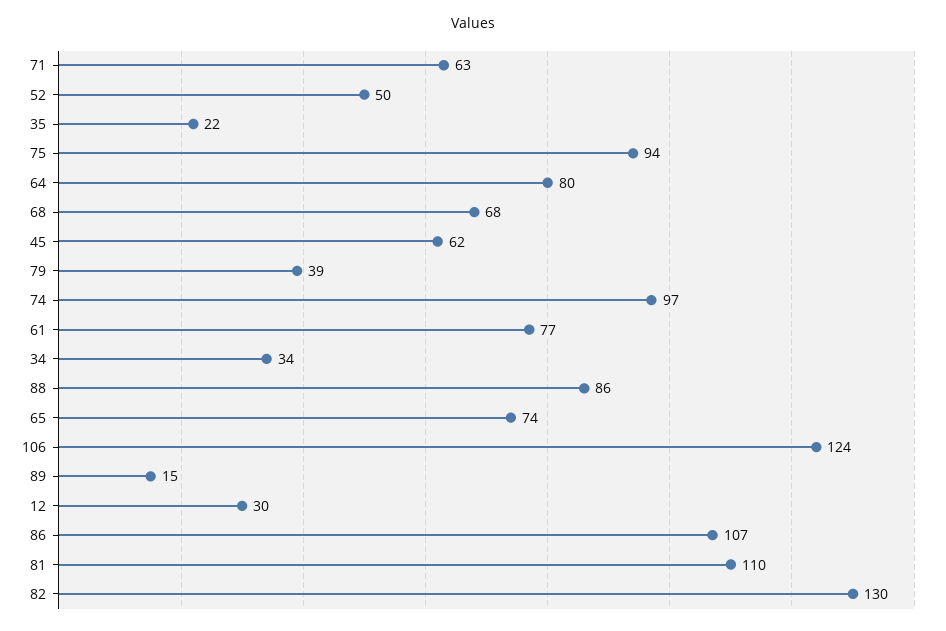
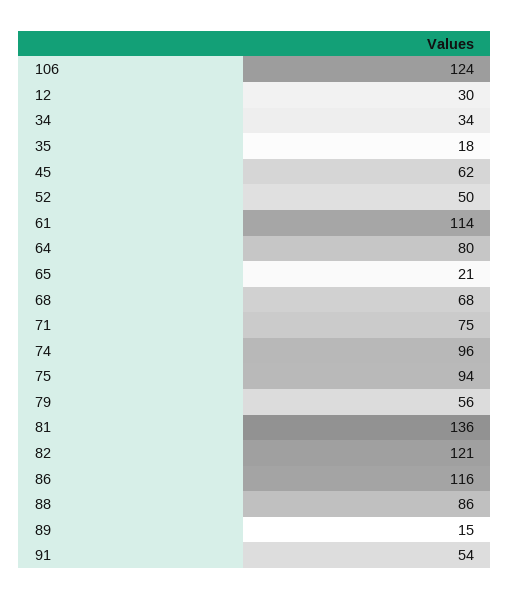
71: 63 -> 75
35: 22 -> 18
79: 39 -> 56
74: 97 -> 96
61: 77 -> 114
65: 74 -> 21
86: 107 -> 116
81: 110 -> 136
82: 130 -> 121
91: none -> 54

